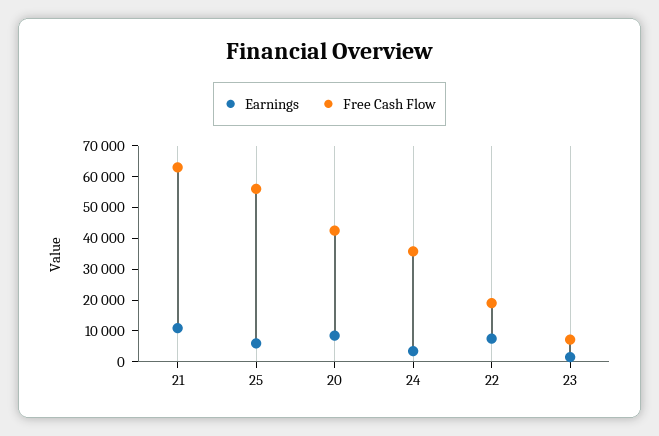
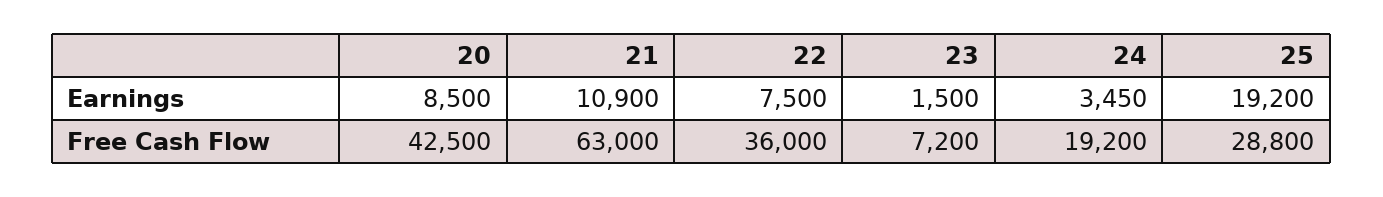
Earnings, 25: 5000 -> 19200
Free Cash Flow, 25: 55000 -> 28800
Free Cash Flow, 24: 35000 -> 19200
Free Cash Flow, 22: 20000 -> 36000

